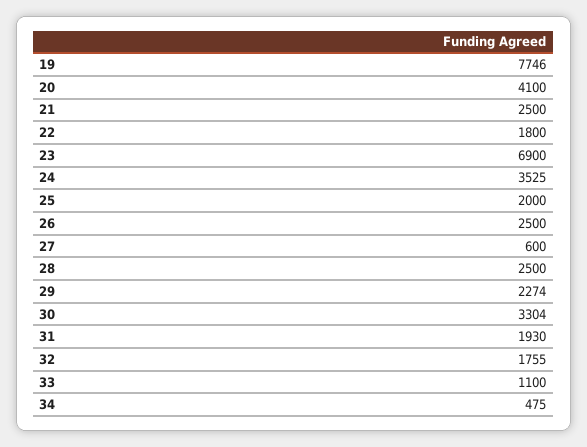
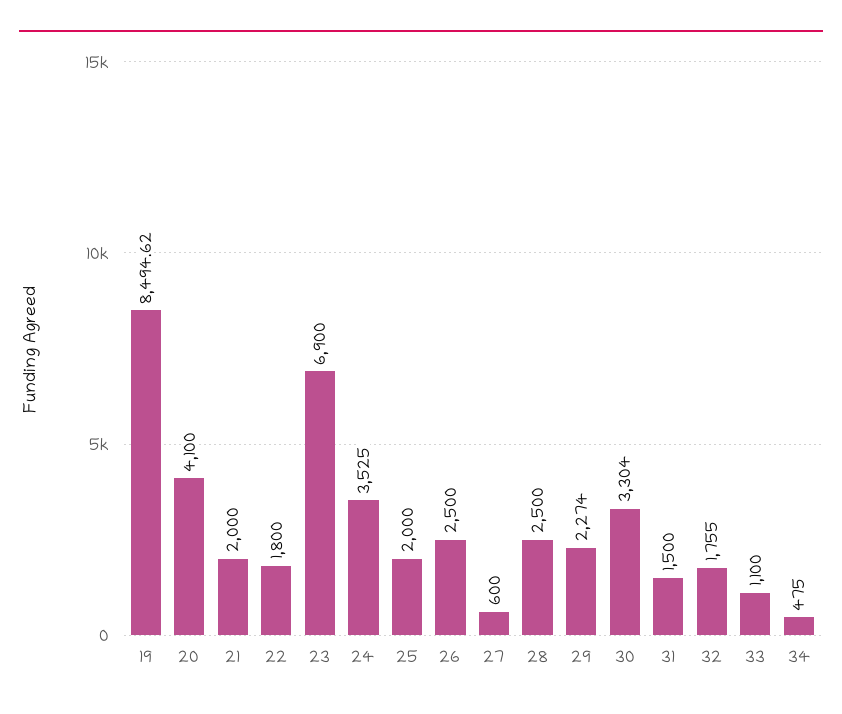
19: 7746 -> 8494.62
21: 2500 -> 2000
31: 1930 -> 1500

